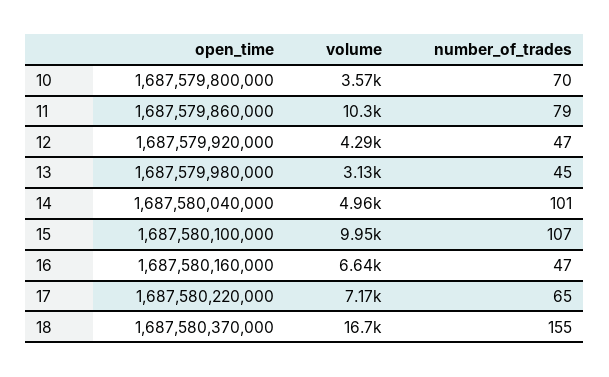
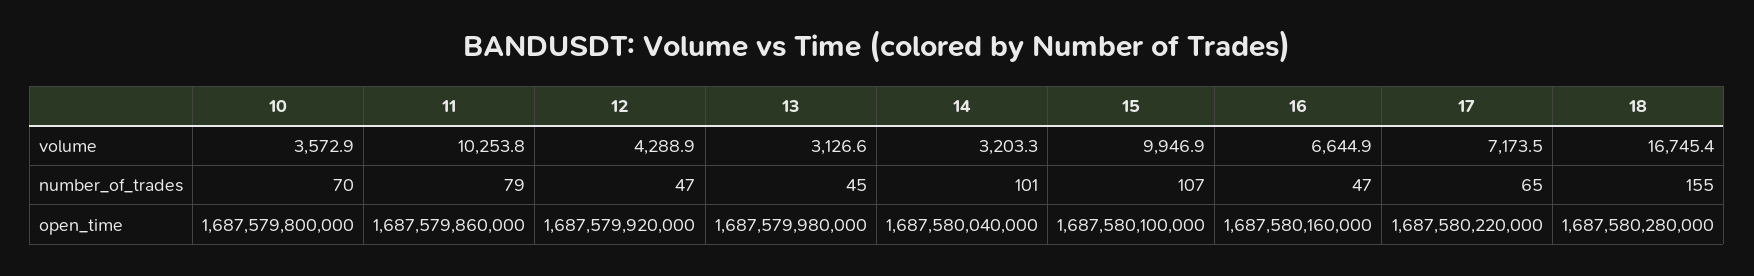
volume, 14: 4960 -> 3203.3
open_time, 18: 1687580370000 -> 1687580280000

